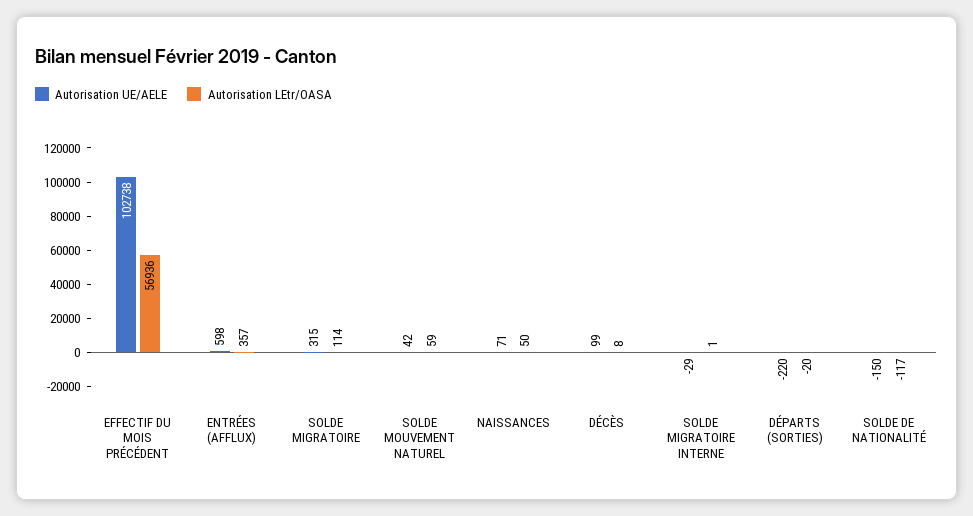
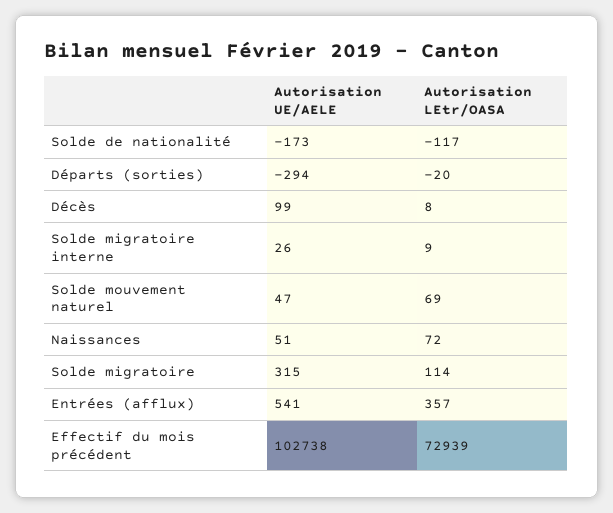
Autorisation LEtr/OASA, EFFECTIF DU MOIS PRÉCÉDENT: 56936 -> 72939
Autorisation UE/AELE, ENTRÉES (AFFLUX): 598 -> 541
Autorisation UE/AELE, SOLDE MOUVEMENT NATUREL: 42 -> 47
Autorisation LEtr/OASA, SOLDE MOUVEMENT NATUREL: 59 -> 69
Autorisation UE/AELE, NAISSANCES: 71 -> 51
Autorisation LEtr/OASA, NAISSANCES: 50 -> 72
Autorisation UE/AELE, SOLDE MIGRATOIRE INTERNE: -29 -> 26
Autorisation LEtr/OASA, SOLDE MIGRATOIRE INTERNE: 1 -> 9
Autorisation UE/AELE, DÉPARTS (SORTIES): -220 -> -294
Autorisation UE/AELE, SOLDE DE NATIONALITÉ: -150 -> -173

